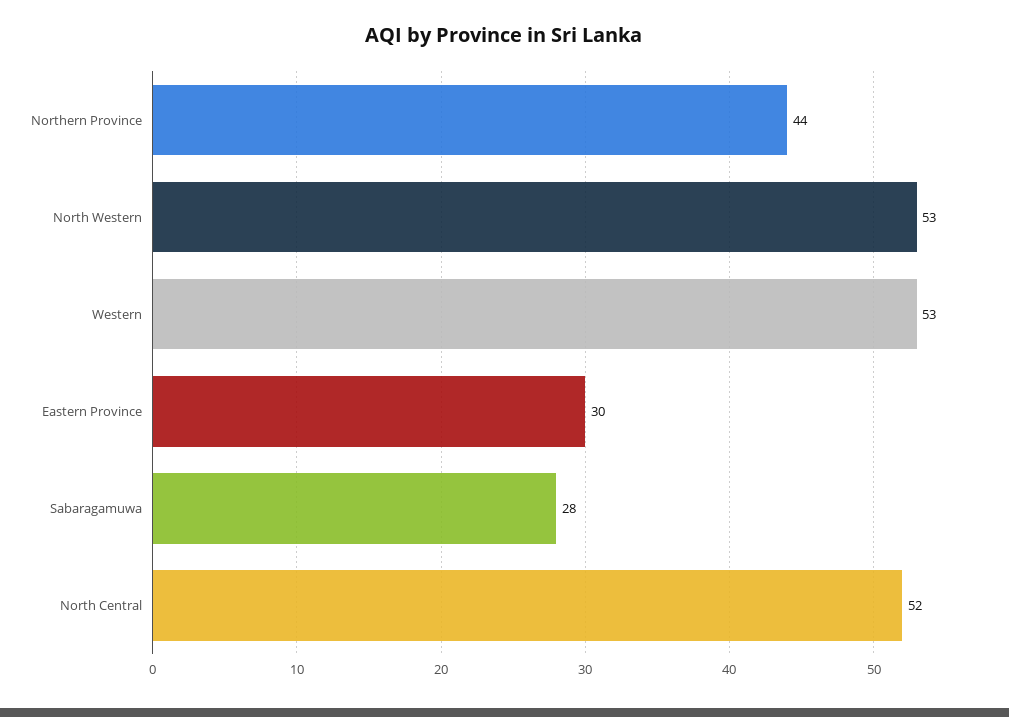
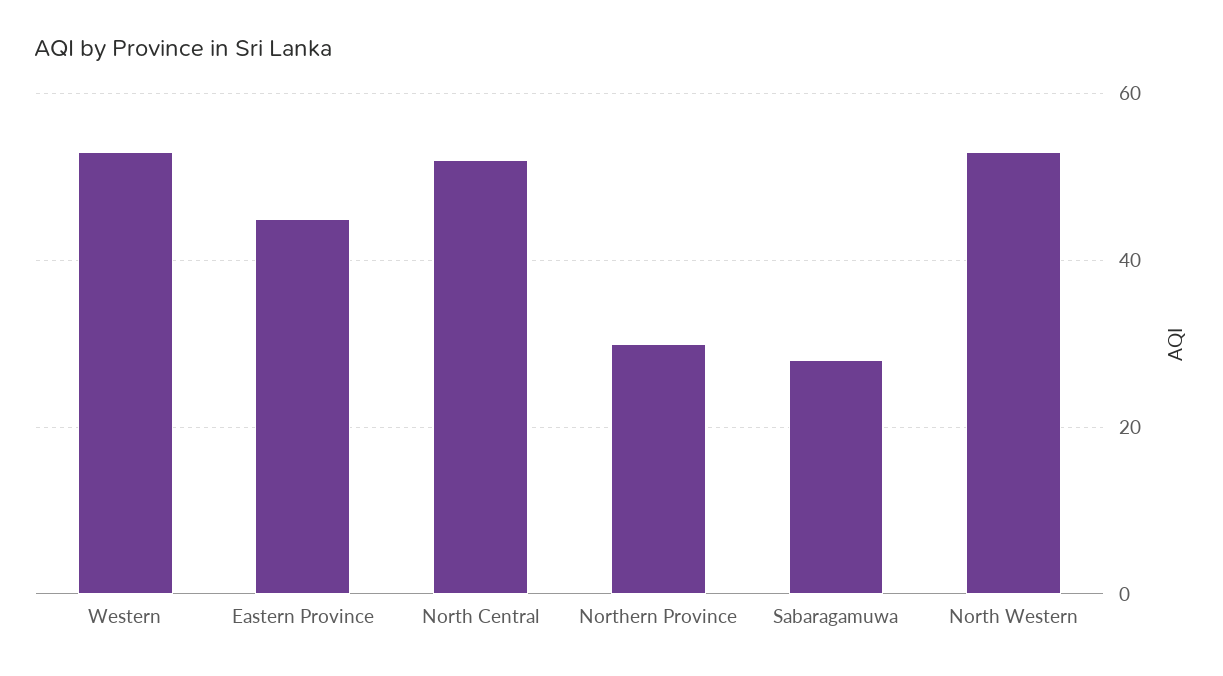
Northern Province: 44 -> 30
Eastern Province: 30 -> 45

